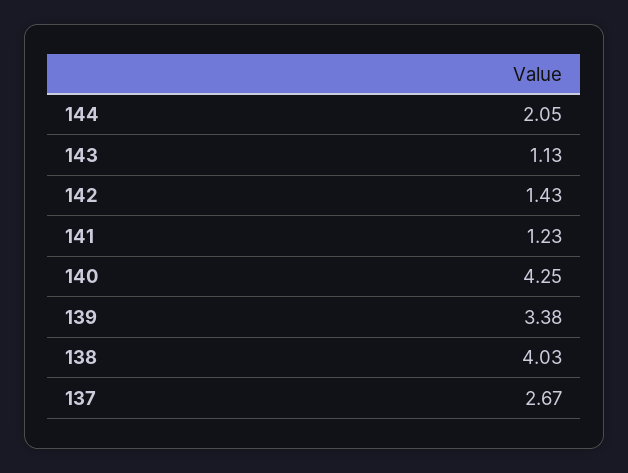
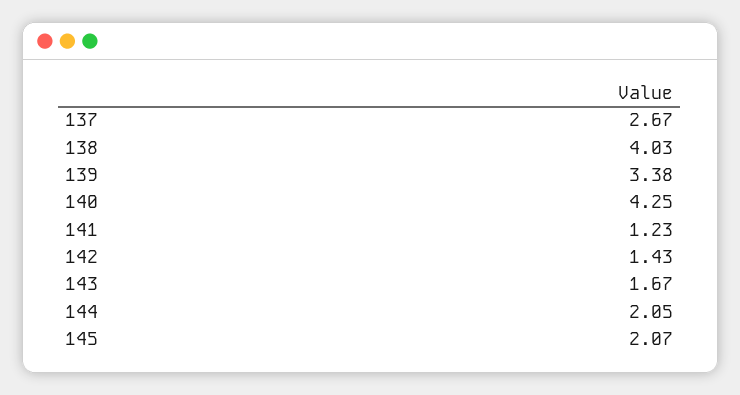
143: 1.13 -> 1.67
145: none -> 2.07

